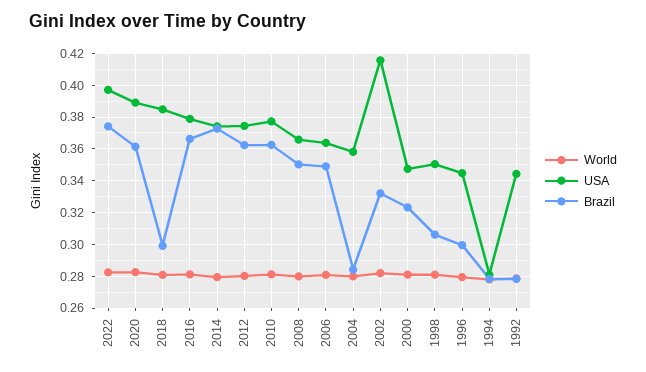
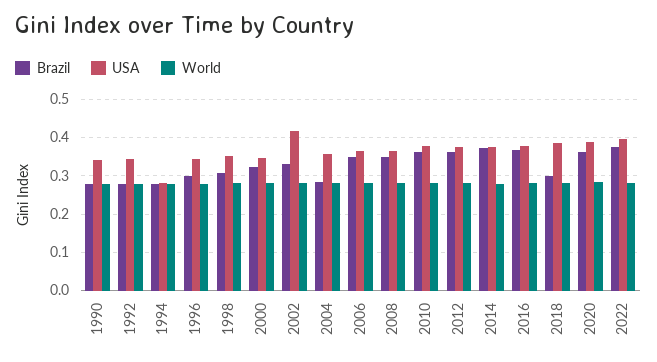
Brazil, 1990: none -> 0.28
USA, 1990: none -> 0.34
World, 1990: none -> 0.28

